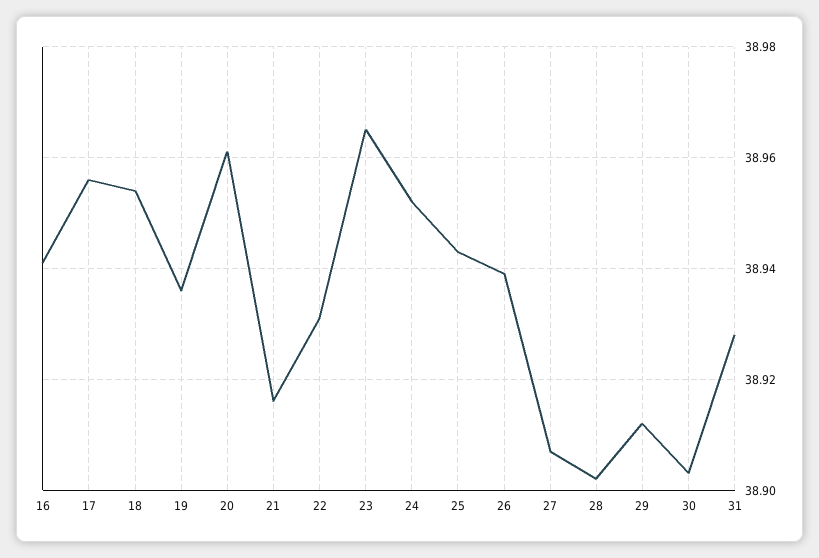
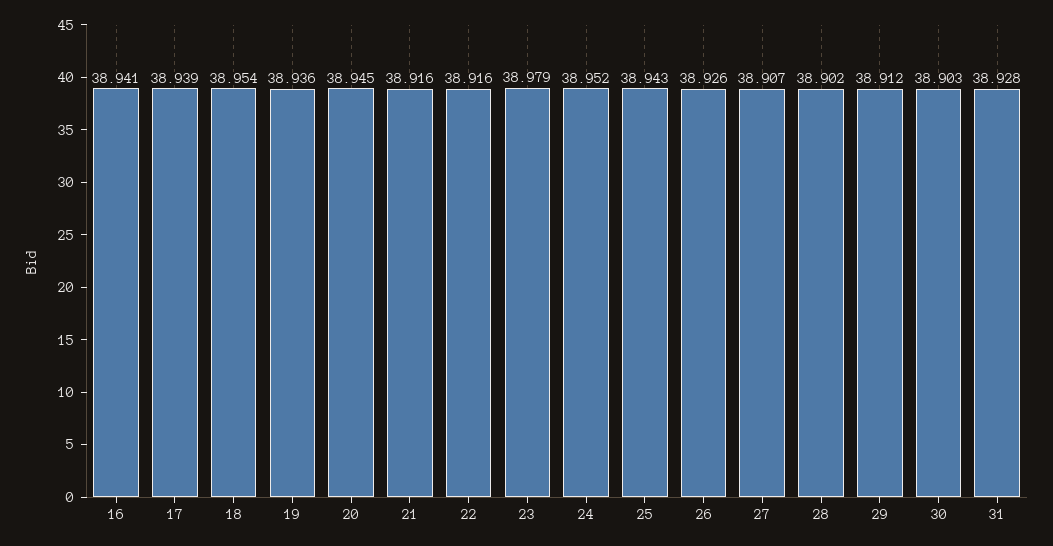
17: 38.955 -> 38.939
20: 38.96 -> 38.945
22: 38.93 -> 38.916
23: 38.965 -> 38.979
26: 38.94 -> 38.926

